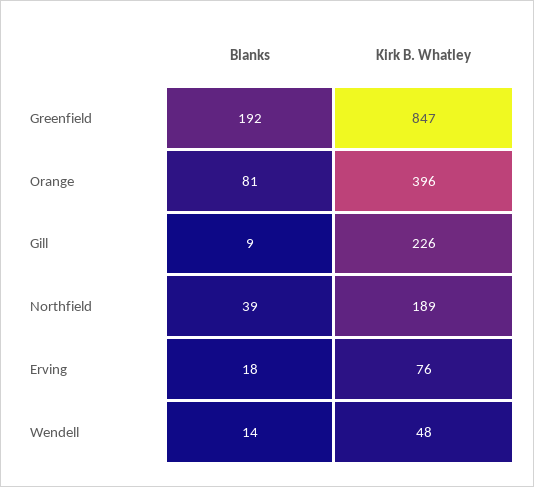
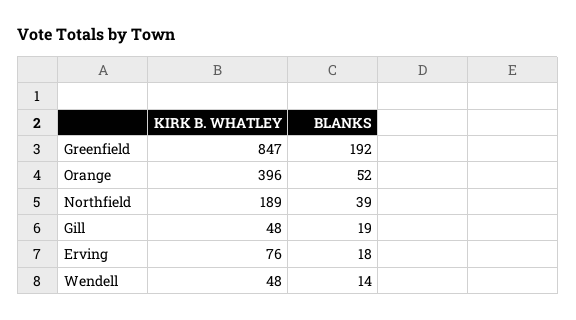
Blanks, Orange: 81 -> 52
Blanks, Gill: 9 -> 19
Kirk B. Whatley, Gill: 226 -> 48

